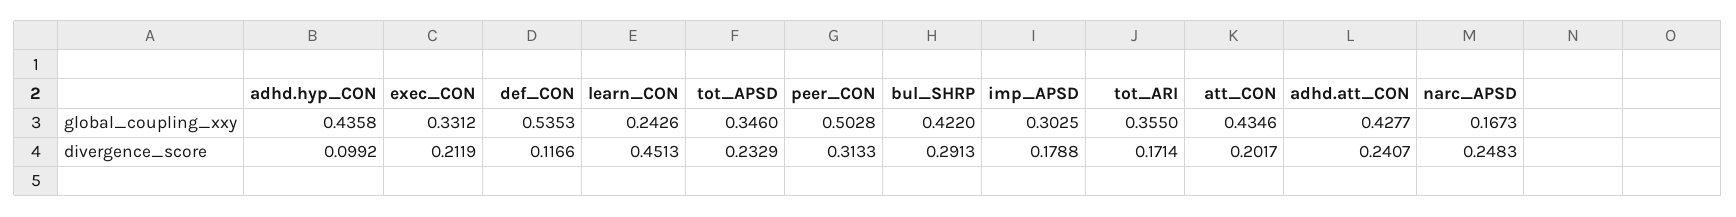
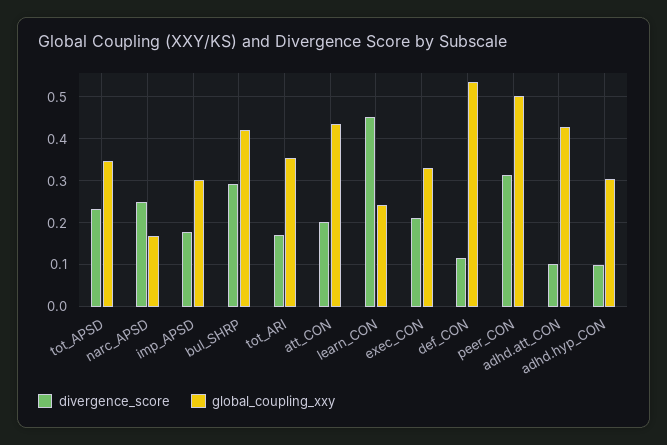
global_coupling_xxy, adhd.hyp_CON: 0.4358 -> 0.3
divergence_score, adhd.att_CON: 0.2407 -> 0.1

